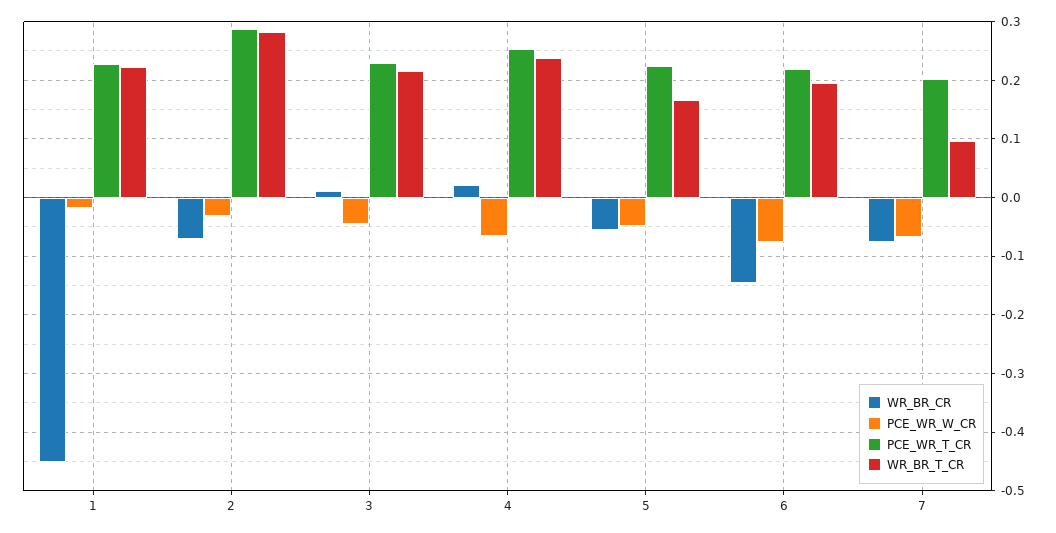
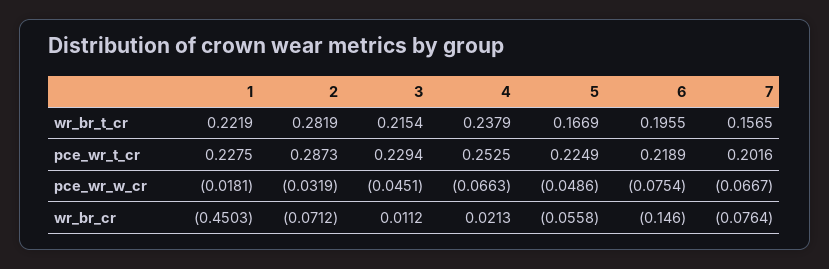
WR_BR_T_CR, 7: 0.1 -> 0.1565

